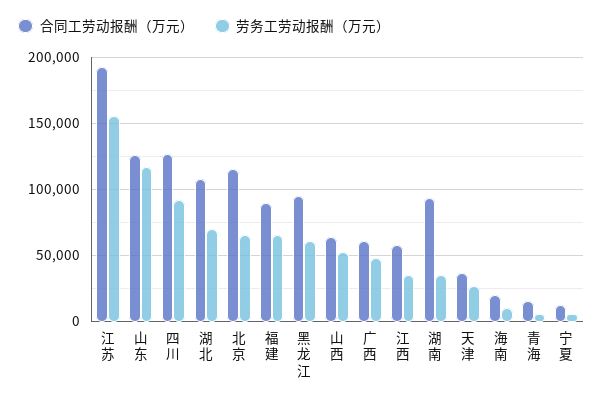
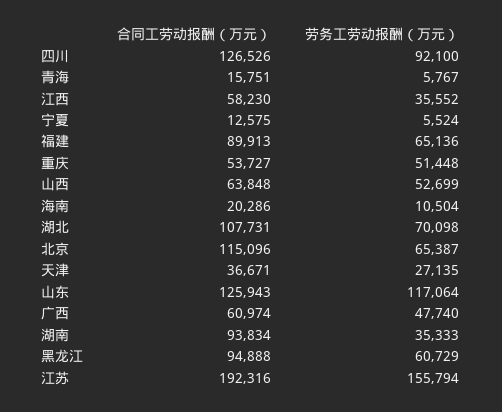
合同工劳动报酬（万元）, 重庆: none -> 53727
劳务工劳动报酬（万元）, 重庆: none -> 51448

